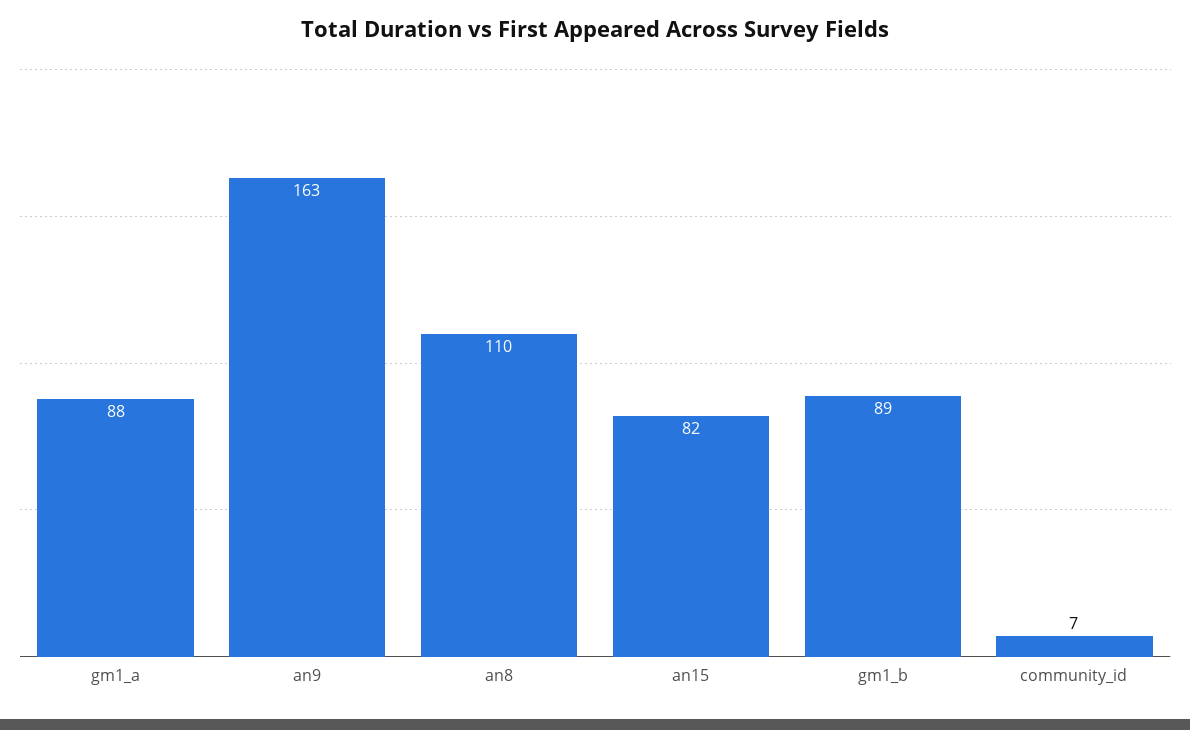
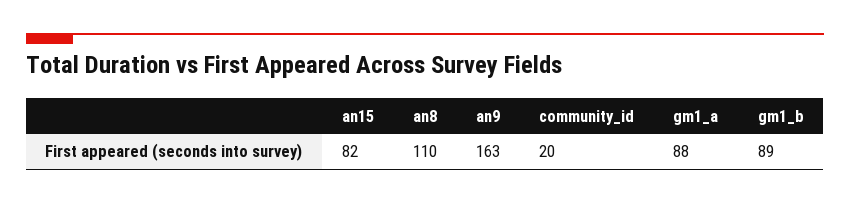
community_id: 7 -> 20

